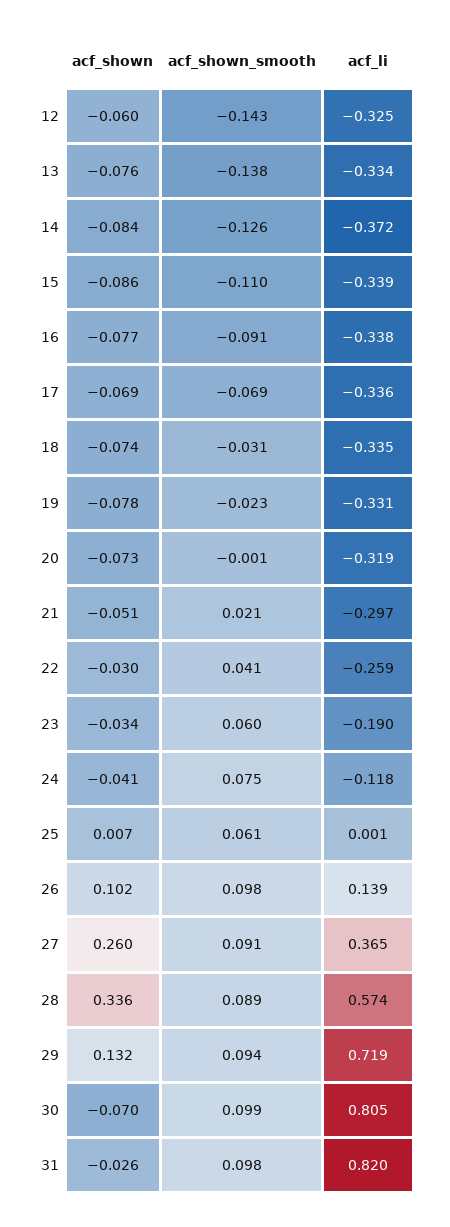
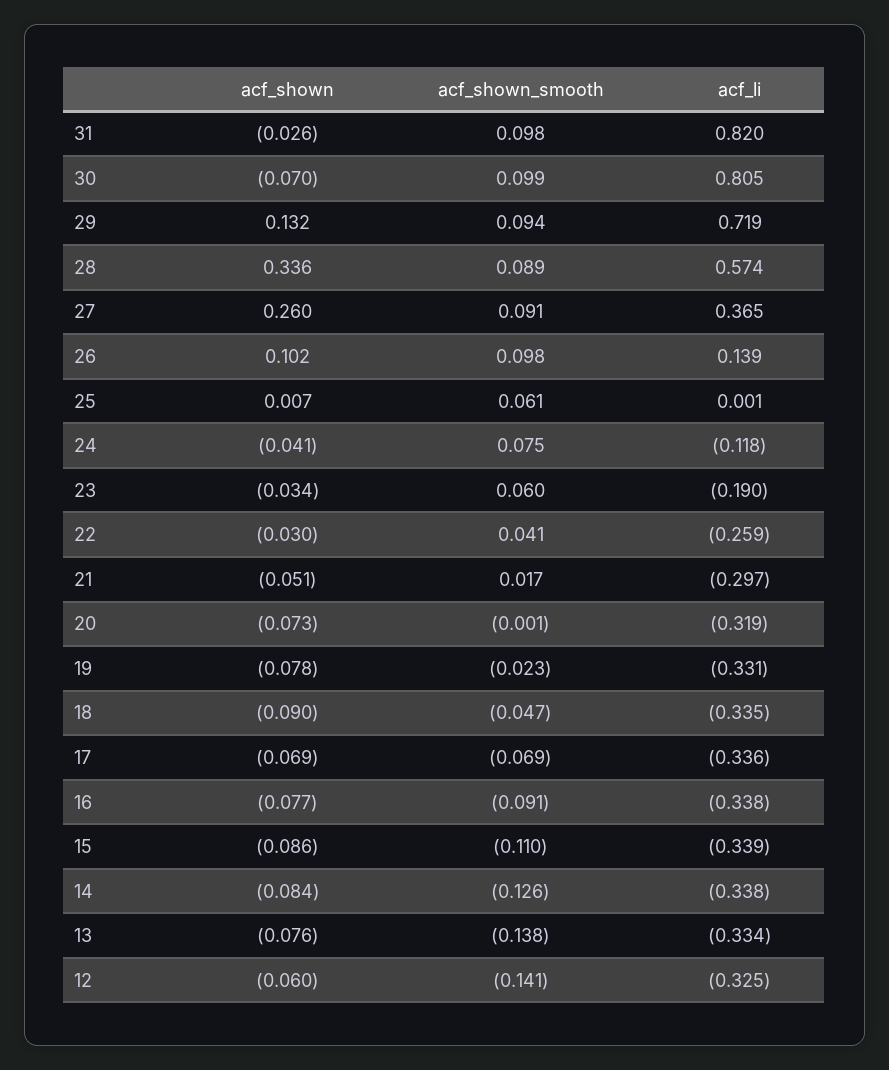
acf_shown_smooth, 12: -0.143 -> -0.141
acf_li, 14: -0.372 -> -0.338
acf_shown, 18: -0.074 -> -0.09
acf_shown_smooth, 18: -0.031 -> -0.047
acf_shown_smooth, 21: 0.021 -> 0.017

